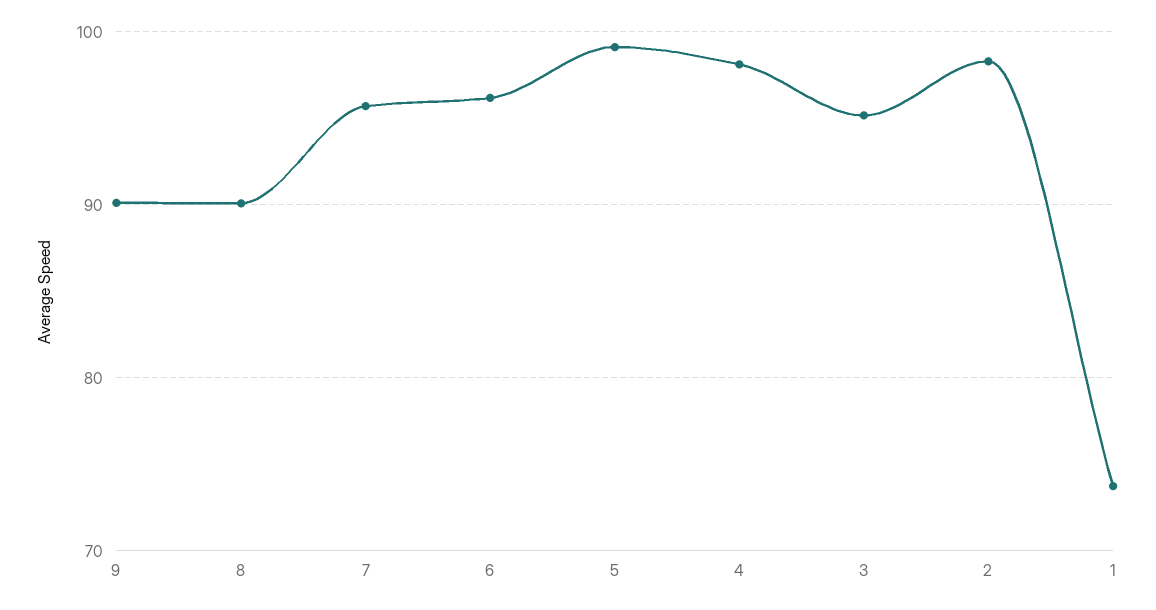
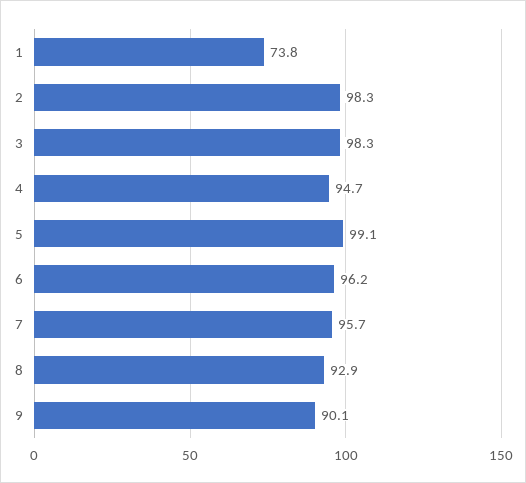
8: 90 -> 92.9
4: 98 -> 94.7
3: 95 -> 98.3

